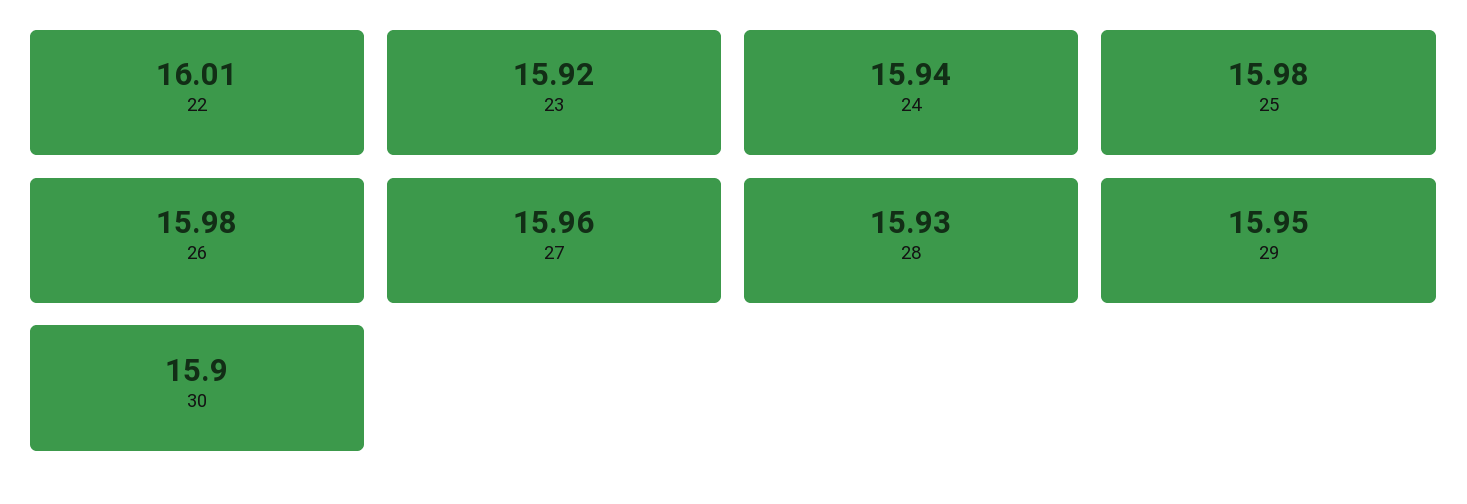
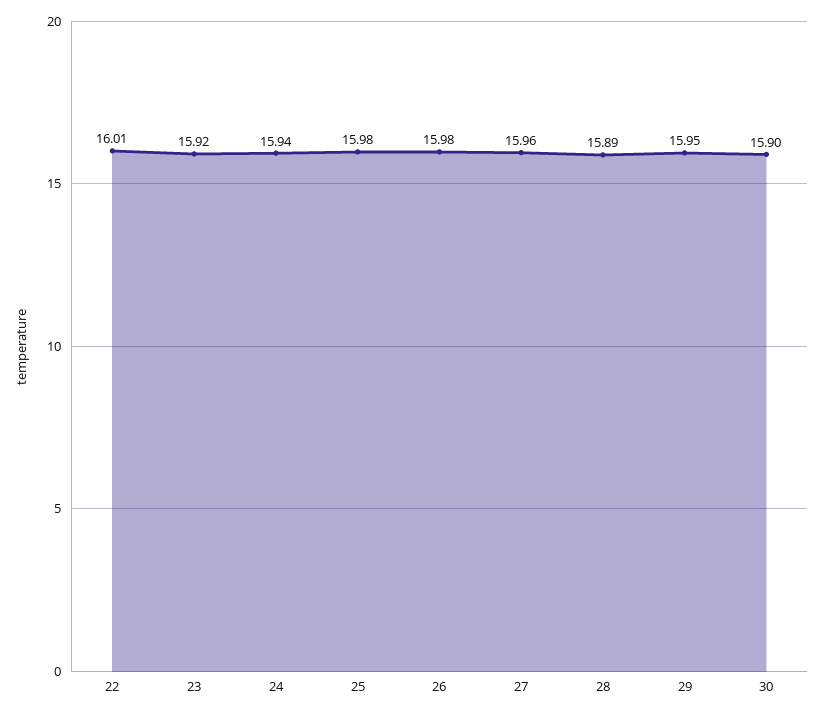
28: 15.93 -> 15.89

